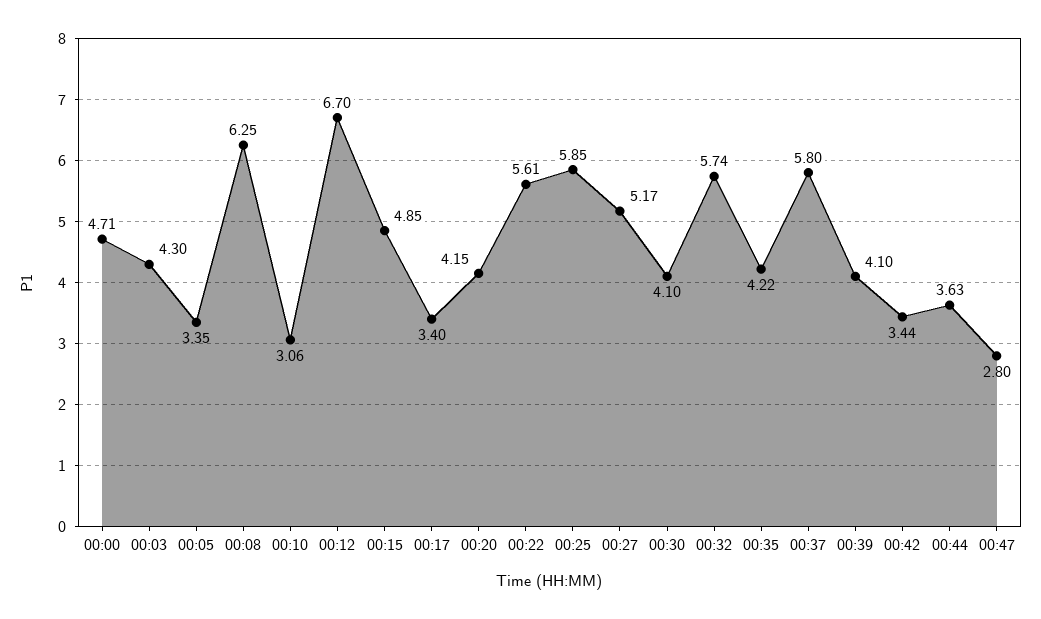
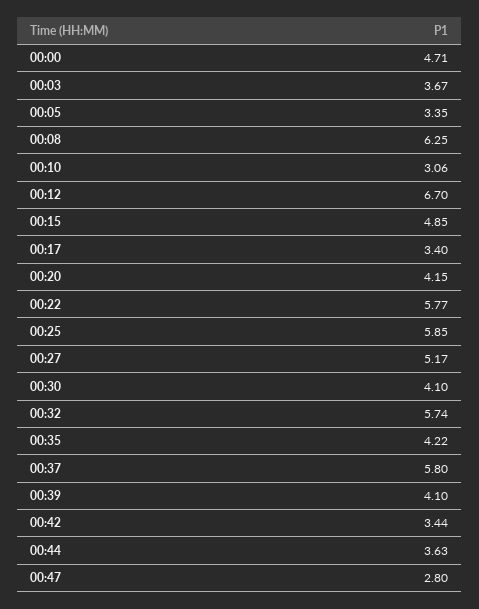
00:03: 4.3 -> 3.67
00:22: 5.61 -> 5.77

